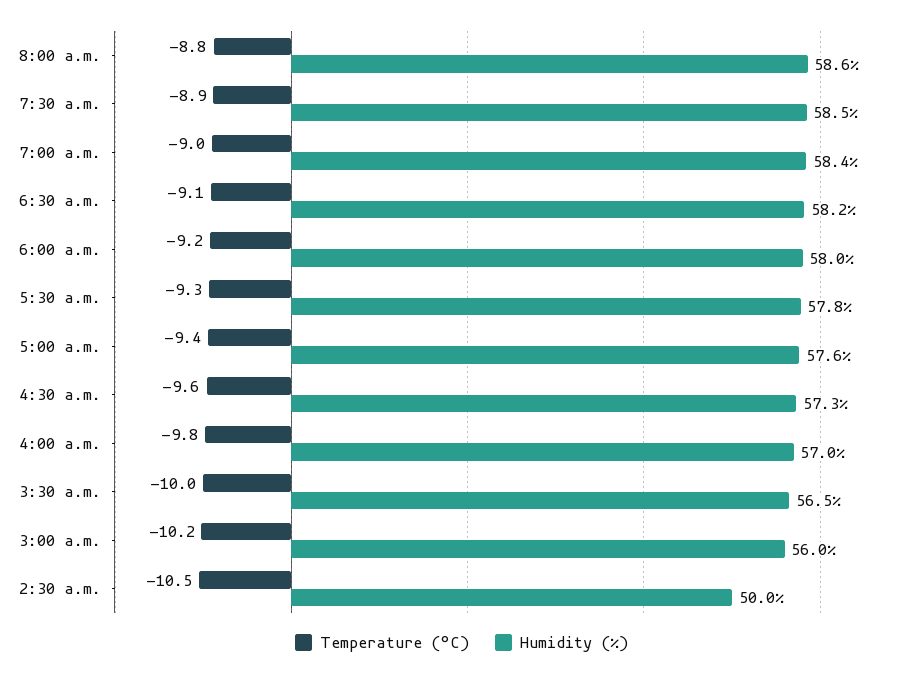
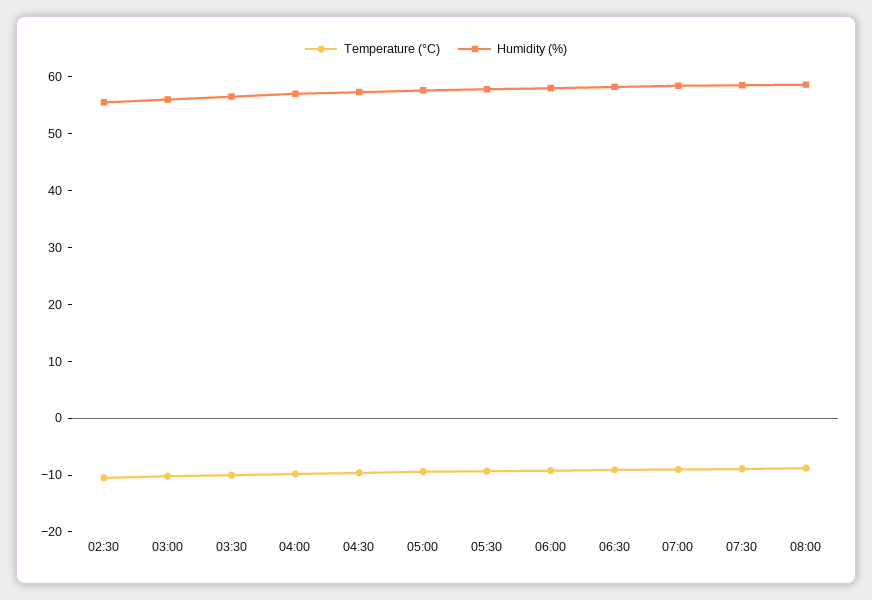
Humidity (%), 2:30 a.m.: 50 -> 56

